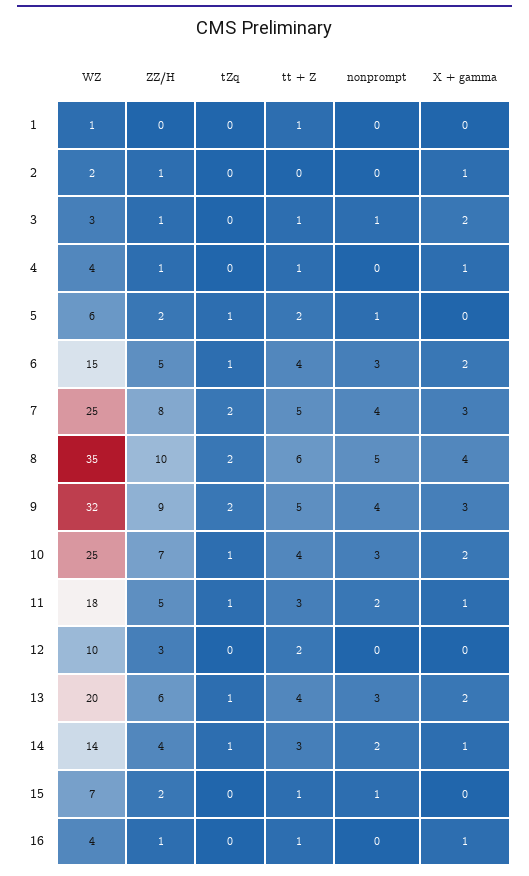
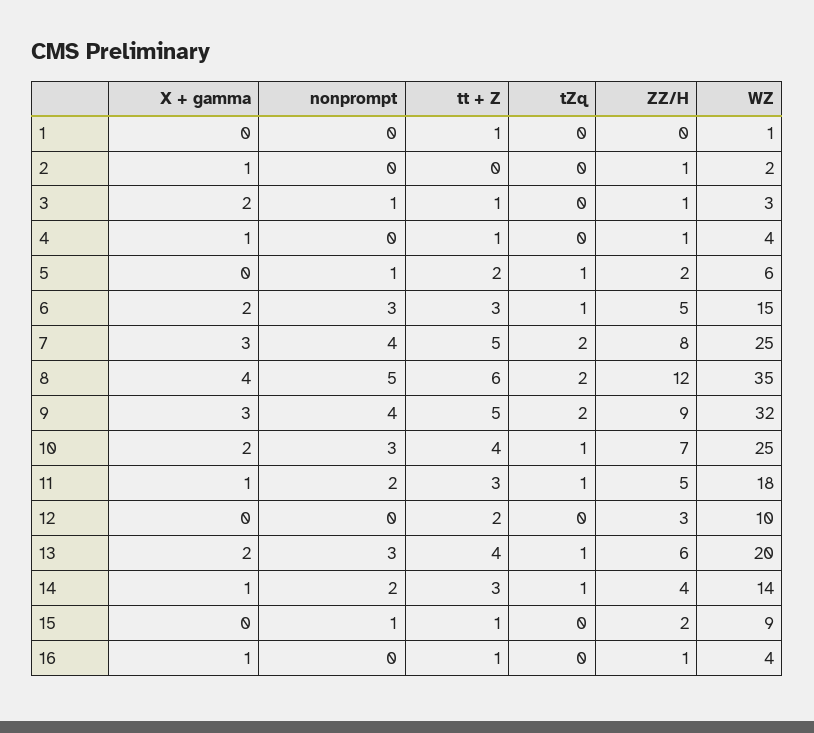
tt + Z, 6: 4 -> 3
ZZ/H, 8: 10 -> 12
WZ, 15: 7 -> 9

